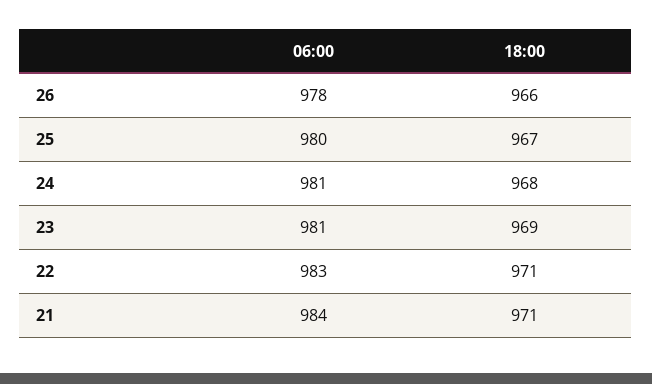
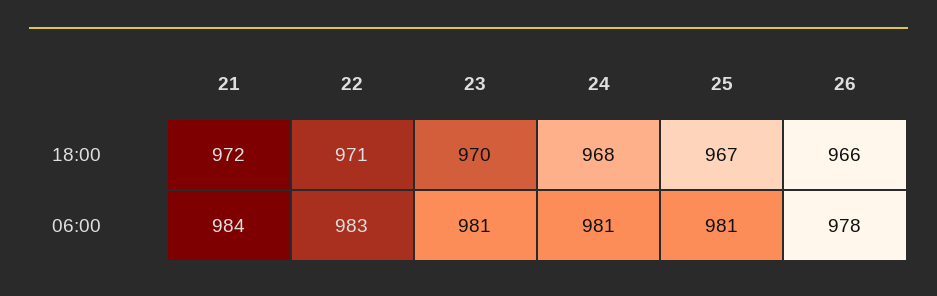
06:00, 25: 980 -> 981
18:00, 23: 969 -> 970
18:00, 21: 971 -> 972

